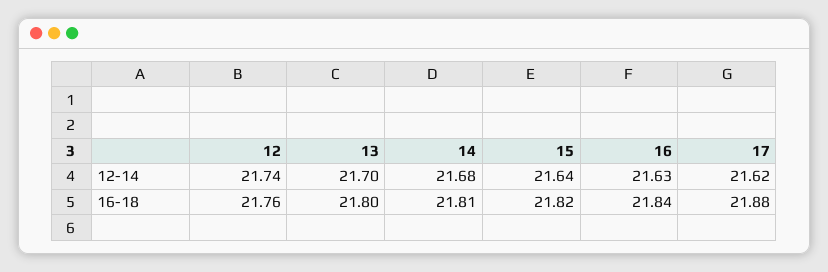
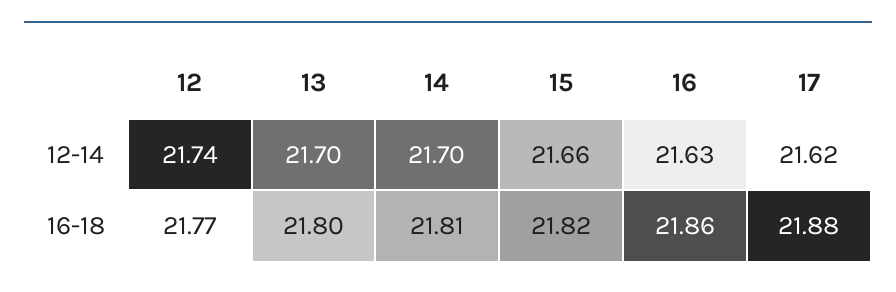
14, 12-14: 21.68 -> 21.7
15, 12-14: 21.64 -> 21.66
12, 16-18: 21.76 -> 21.77
16, 16-18: 21.84 -> 21.86

